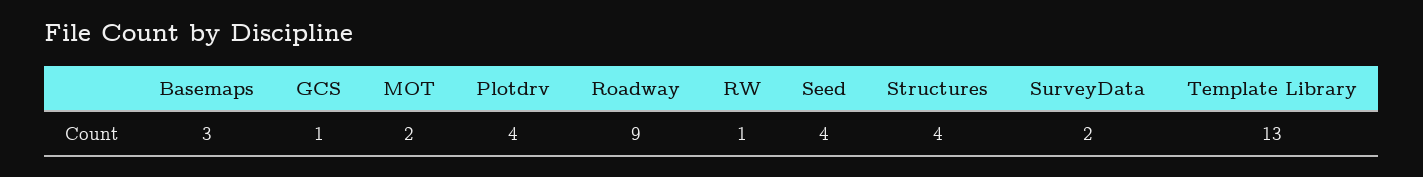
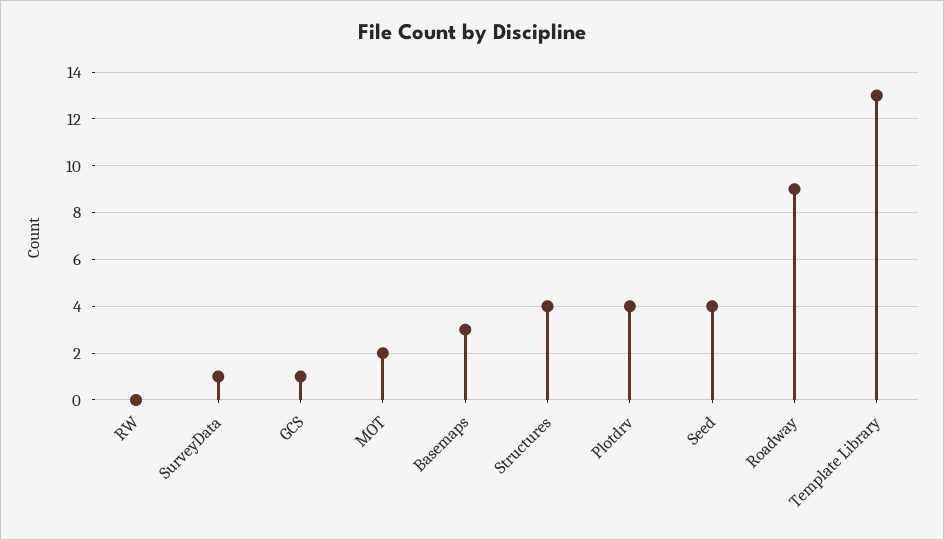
RW: 1 -> 0
SurveyData: 2 -> 1

